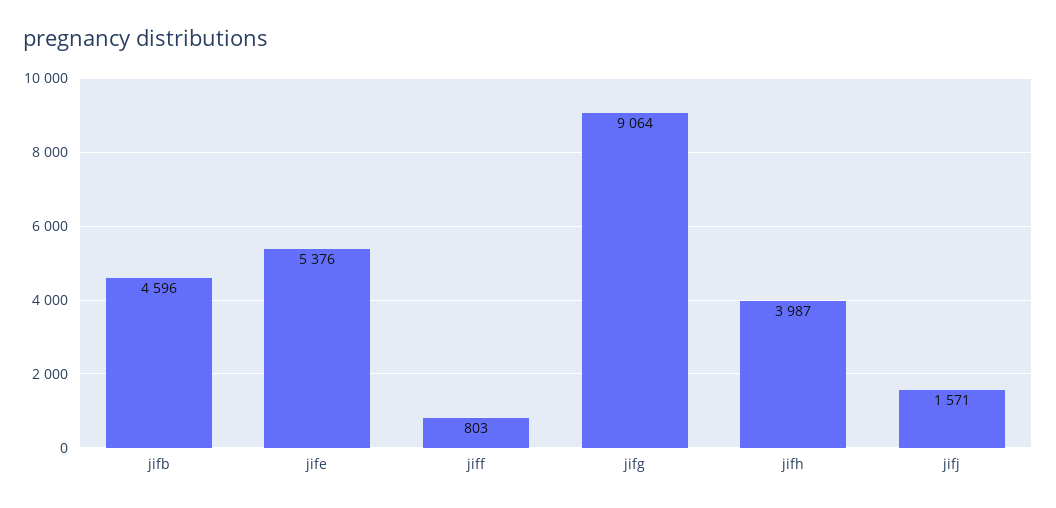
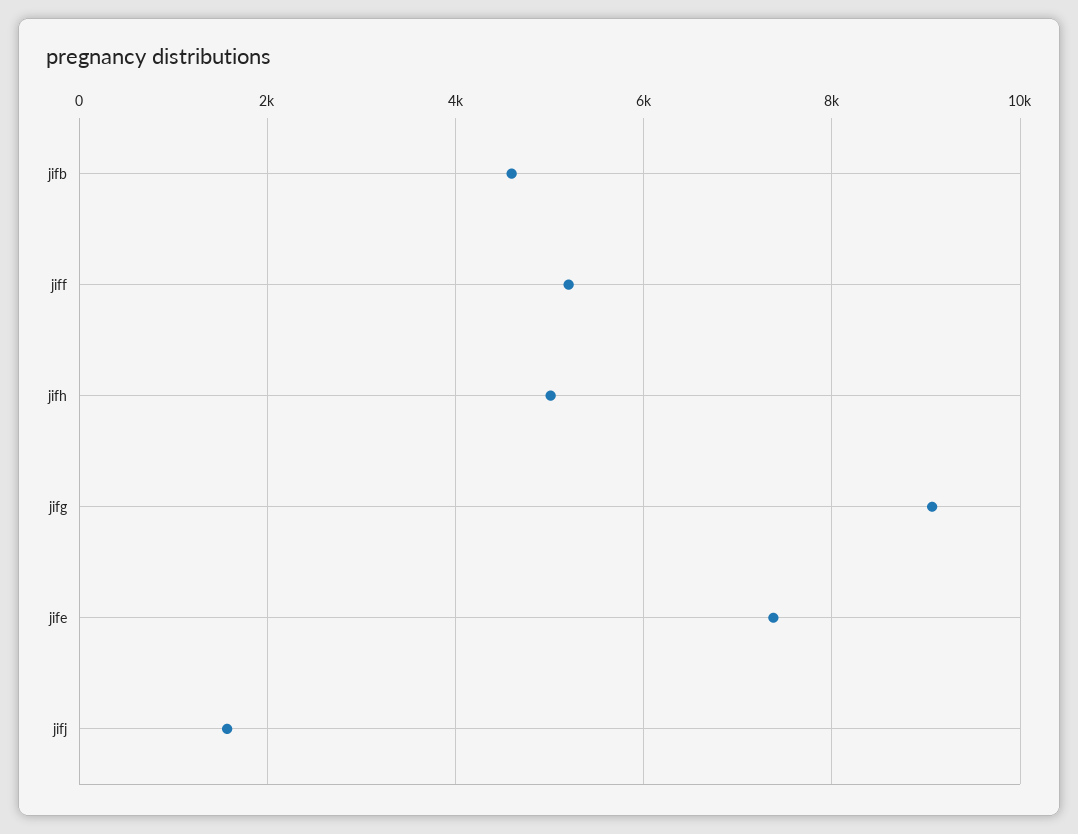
jife: 5376 -> 7400
jiff: 803 -> 5200
jifh: 3987 -> 5000

